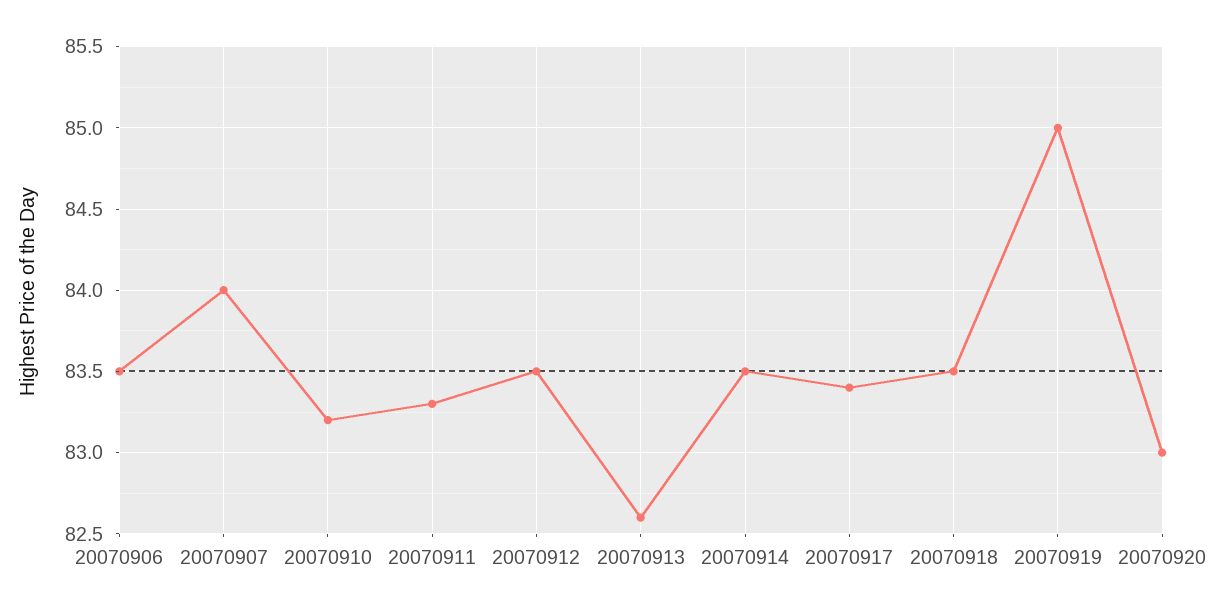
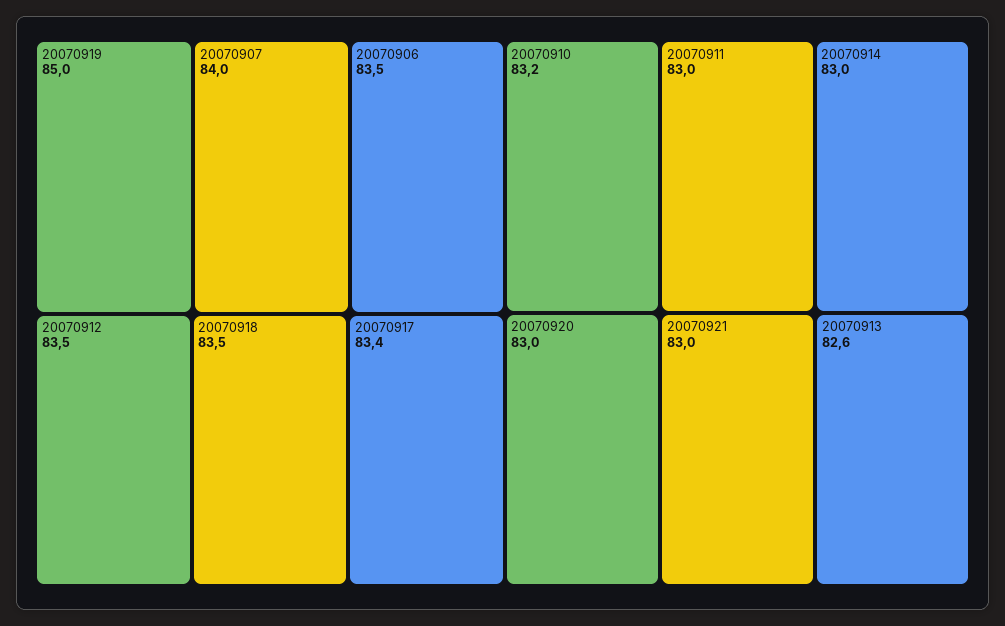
20070911: 83.3 -> 83
20070914: 83.5 -> 83
20070921: none -> 83

